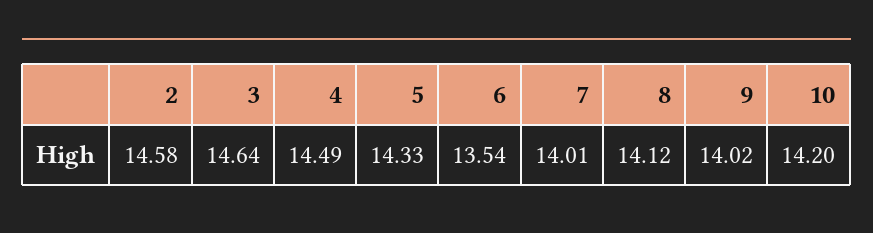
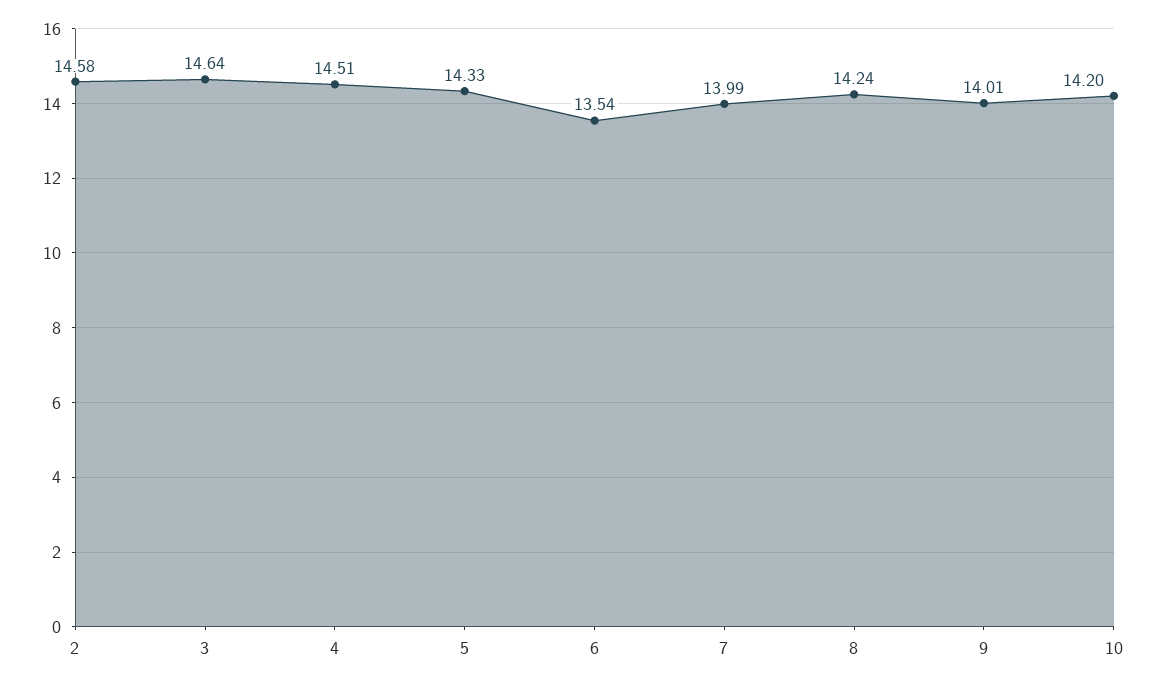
4: 14.49 -> 14.51
7: 14.01 -> 13.99
8: 14.12 -> 14.24
9: 14.02 -> 14.01

